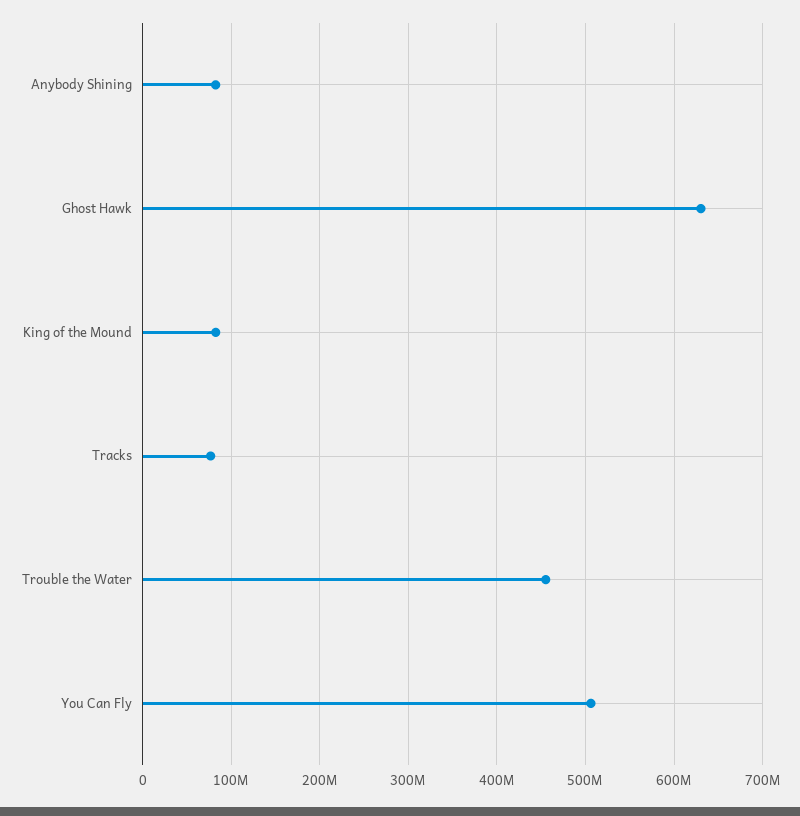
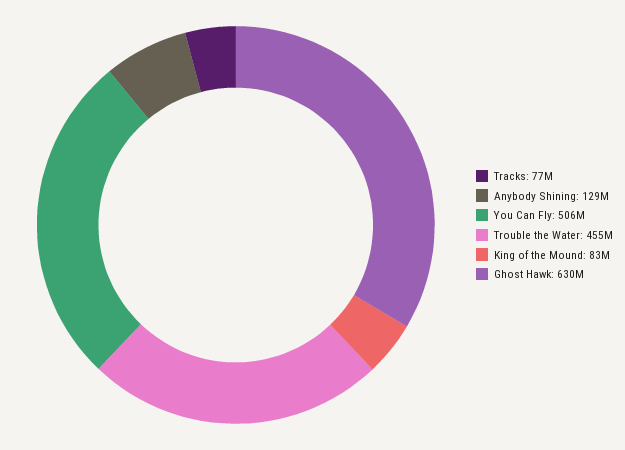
Anybody Shining: 80000000 -> 129000000

